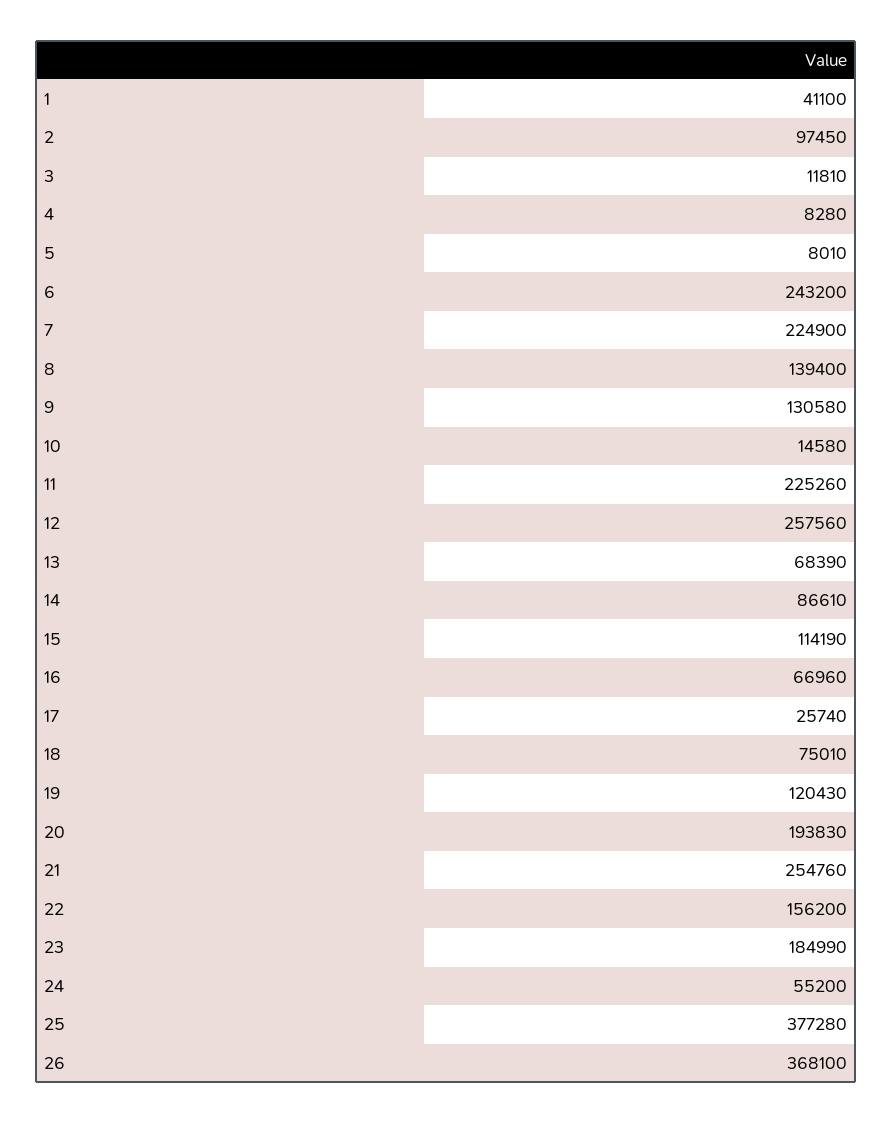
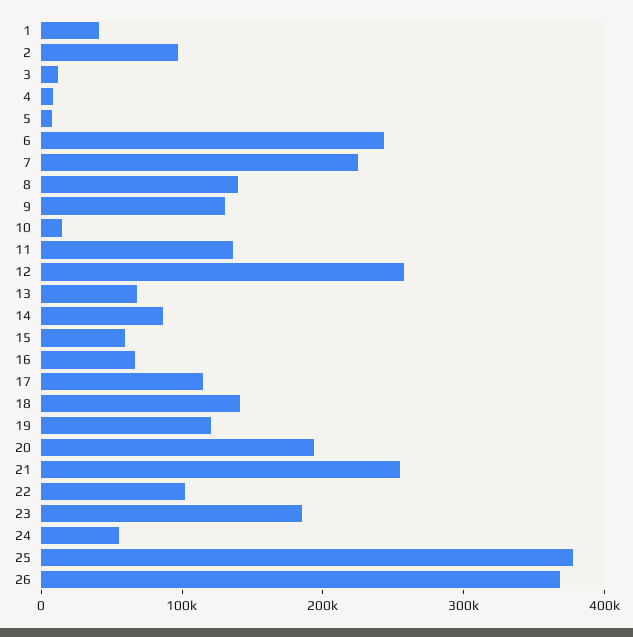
11: 225260 -> 140000
15: 114190 -> 60000
17: 25740 -> 120000
18: 75010 -> 140000
22: 156200 -> 100000

